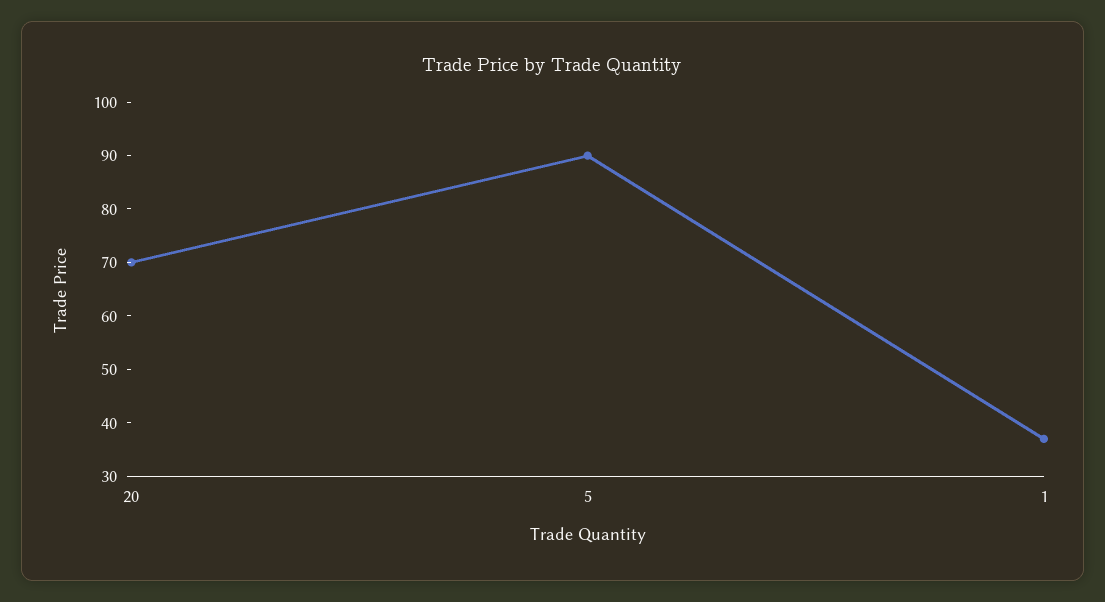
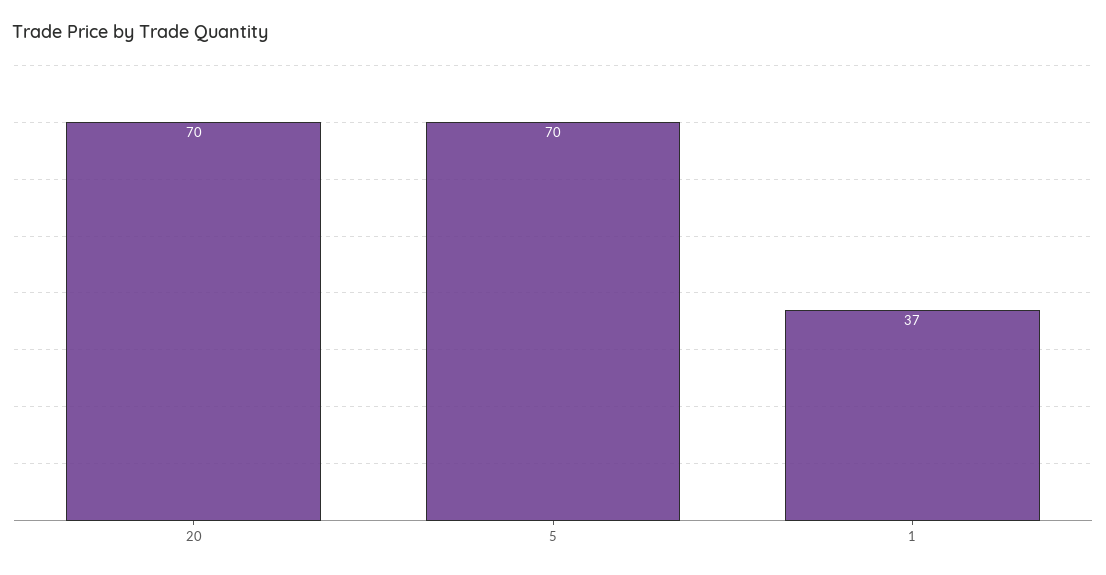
5: 90 -> 70

